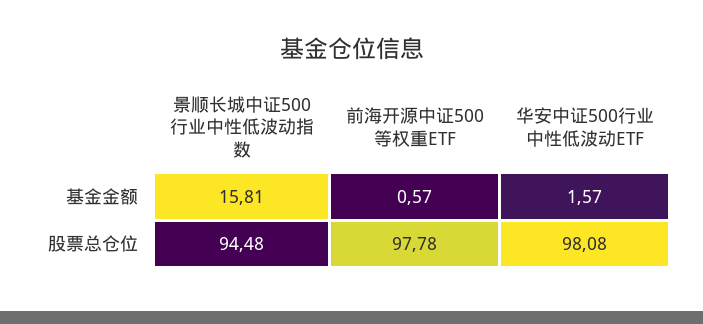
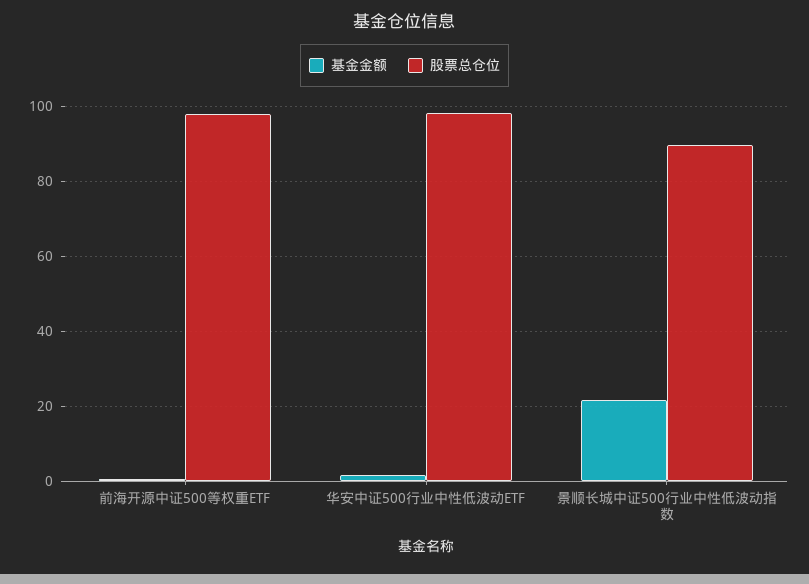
基金金额, 景顺长城中证500行业中性低波动指数: 15.81 -> 22
股票总仓位, 景顺长城中证500行业中性低波动指数: 94.48 -> 90

